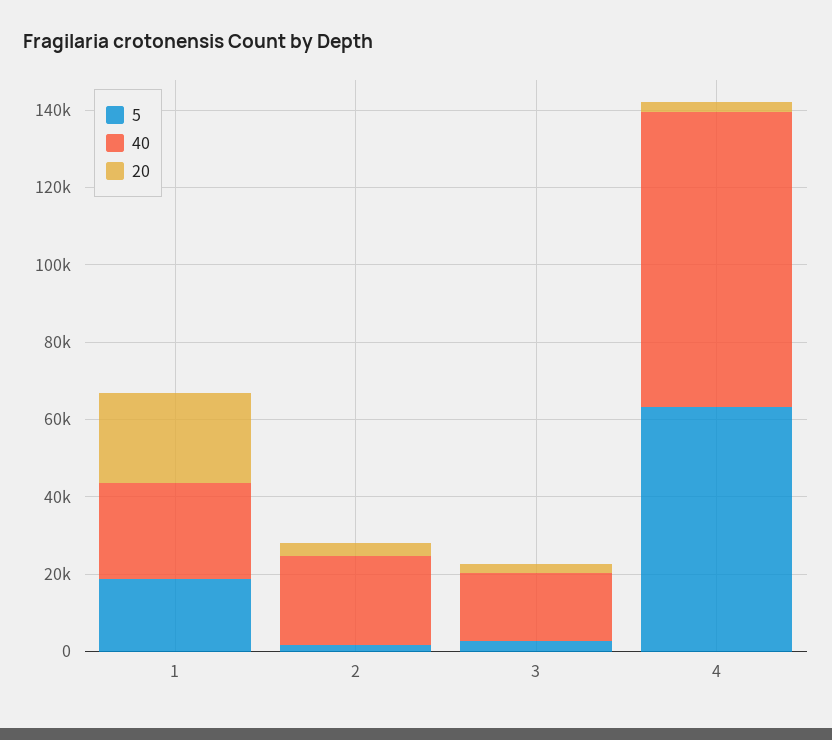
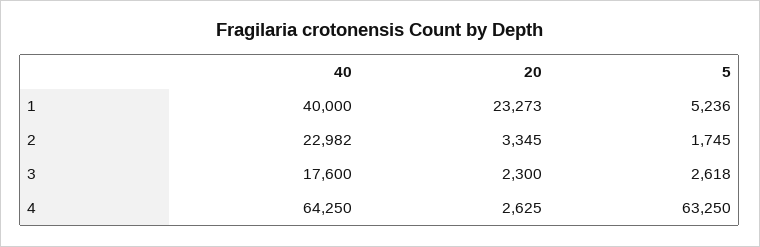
5, 1: 20000 -> 5236
40, 1: 25000 -> 40000
40, 4: 75000 -> 64250

